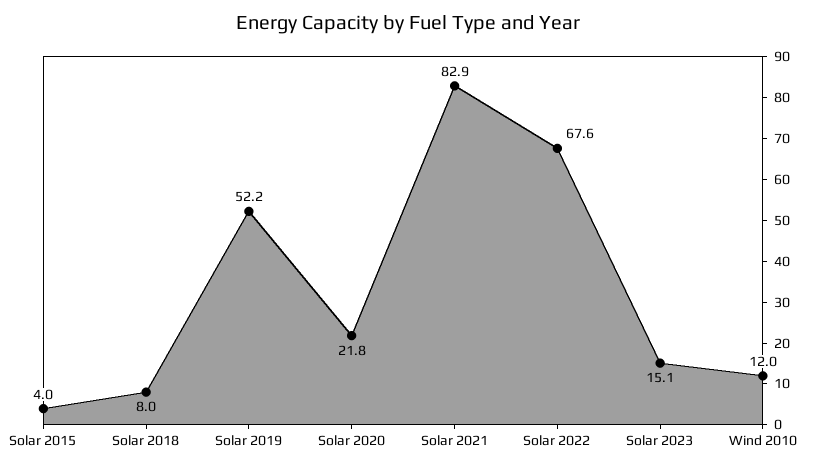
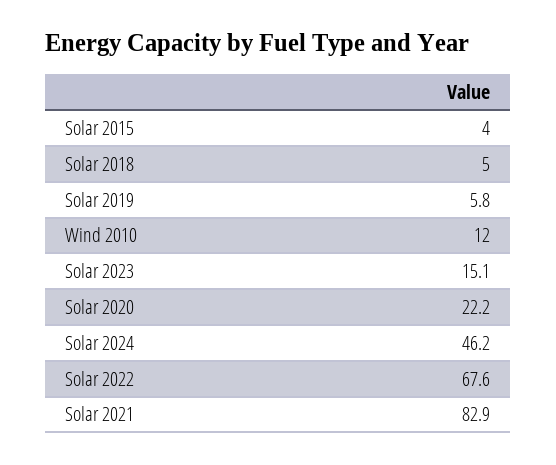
Solar 2018: 8 -> 5
Solar 2019: 52.2 -> 5.8
Solar 2020: 21.8 -> 22.2
Solar 2024: none -> 46.2

